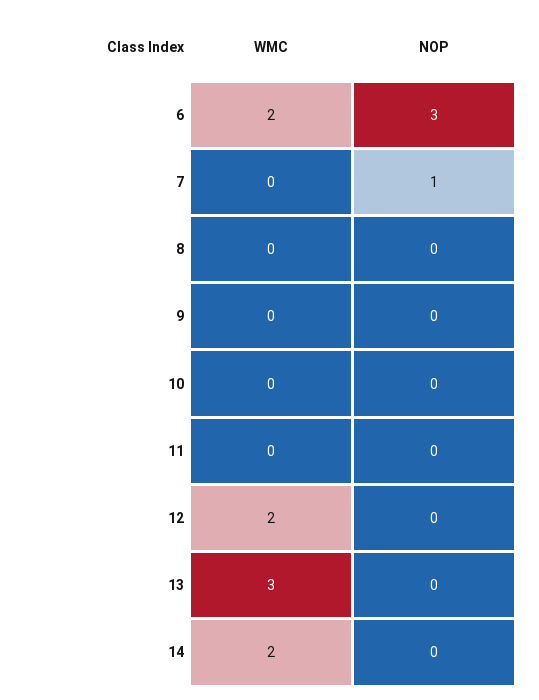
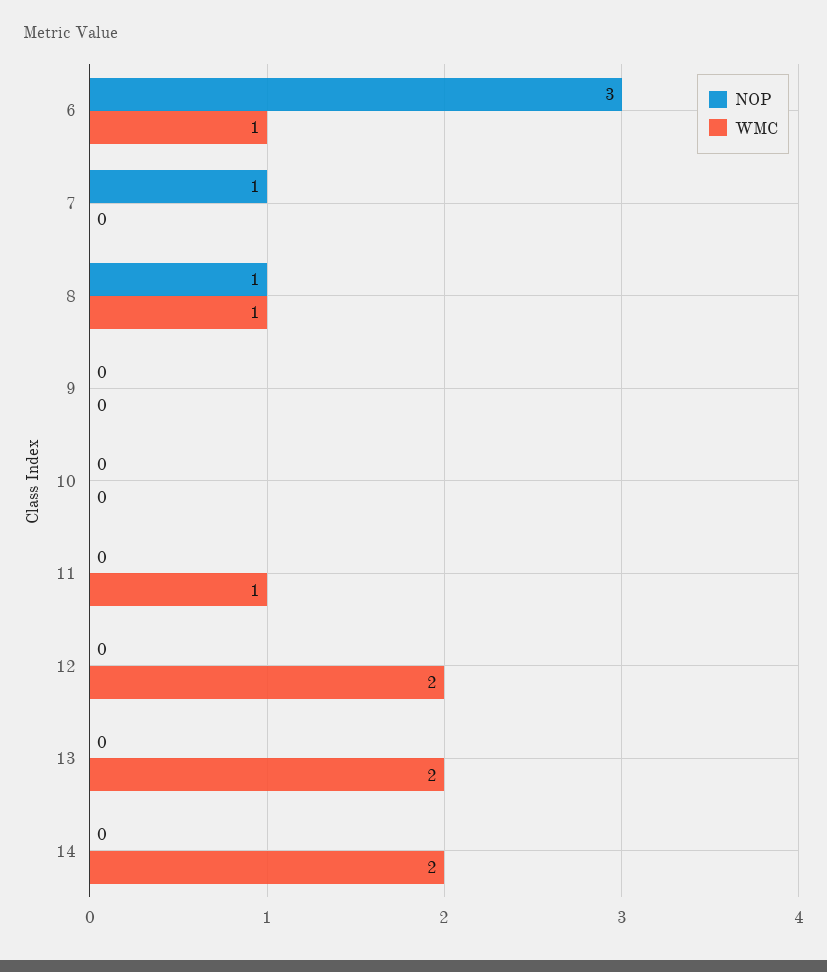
WMC, 6: 2 -> 1
WMC, 8: 0 -> 1
NOP, 8: 0 -> 1
WMC, 11: 0 -> 1
WMC, 13: 3 -> 2

